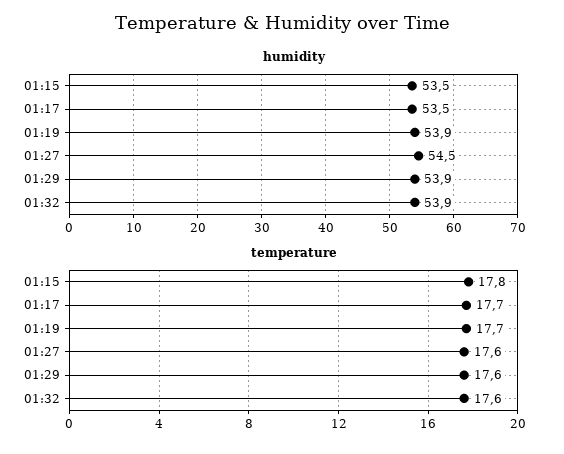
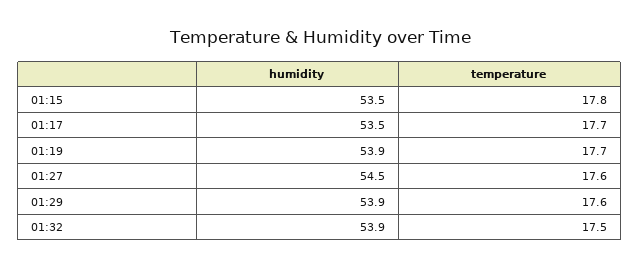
temperature, 01:32: 17.6 -> 17.5

